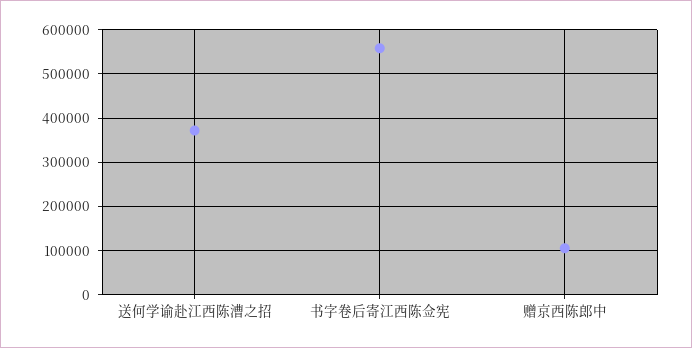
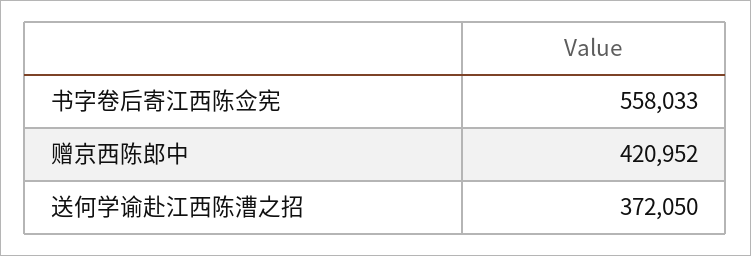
赠京西陈郎中: 100000 -> 420952

